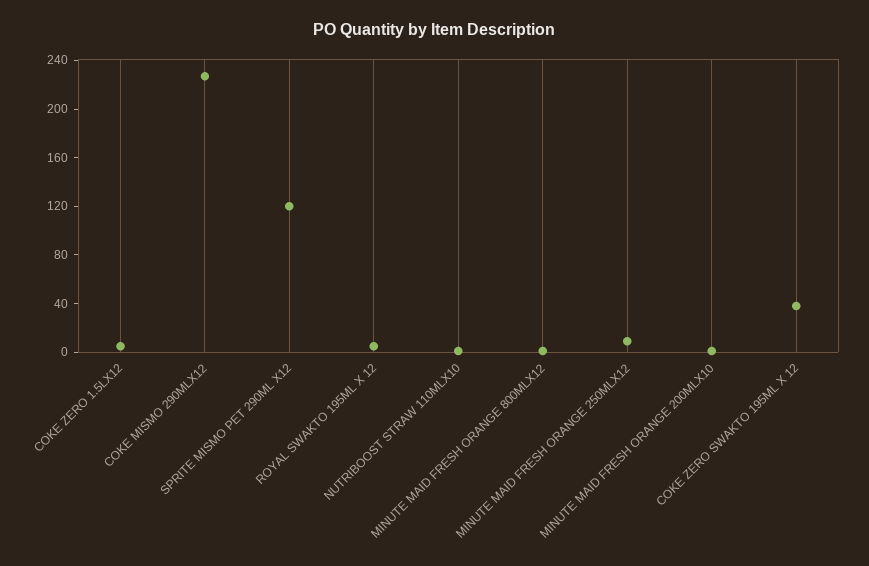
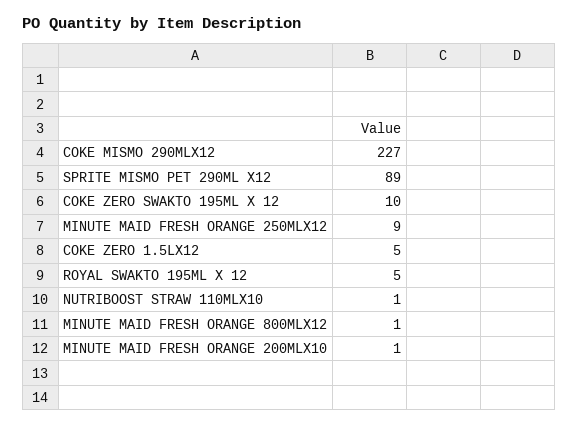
SPRITE MISMO PET 290ML X12: 120 -> 89
COKE ZERO SWAKTO 195ML X 12: 40 -> 10

